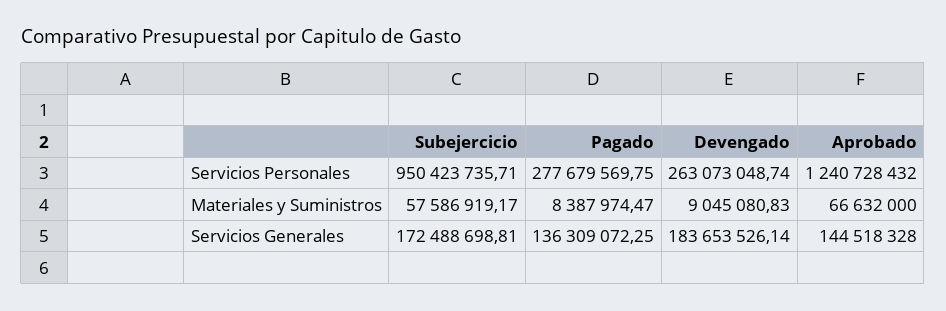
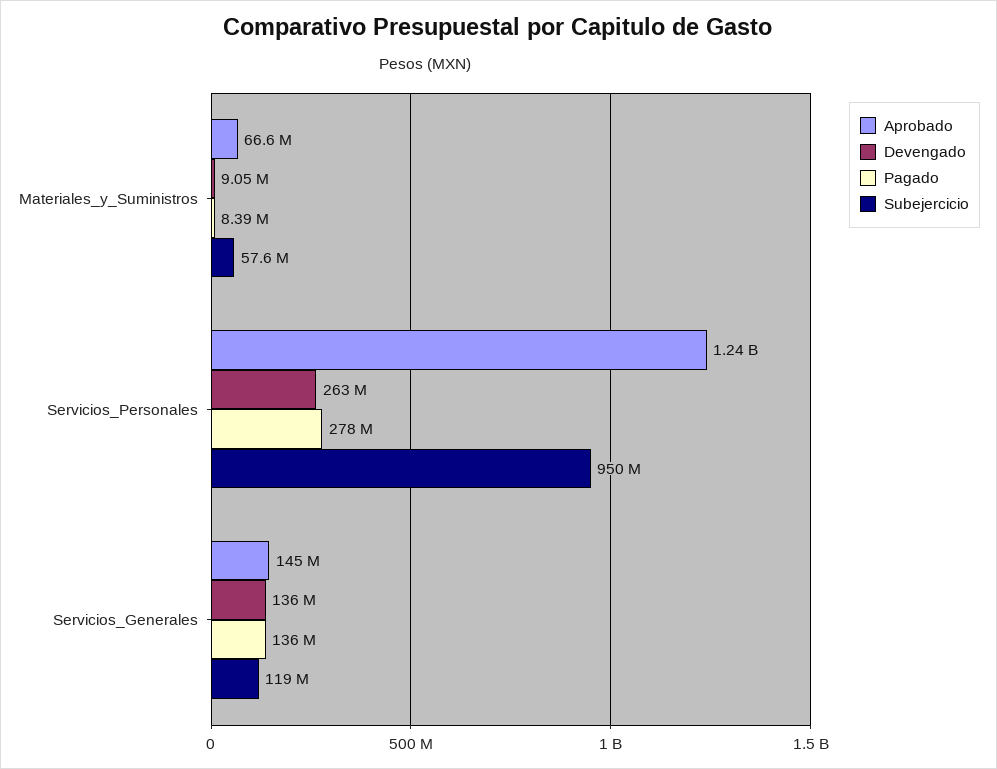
Subejercicio, Servicios Generales: 172488698.81 -> 119000000
Devengado, Servicios Generales: 183653526.14 -> 136000000

